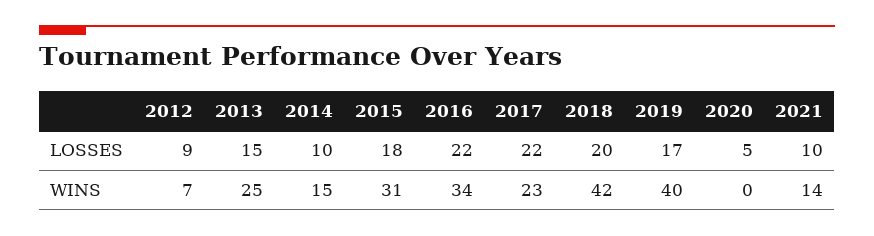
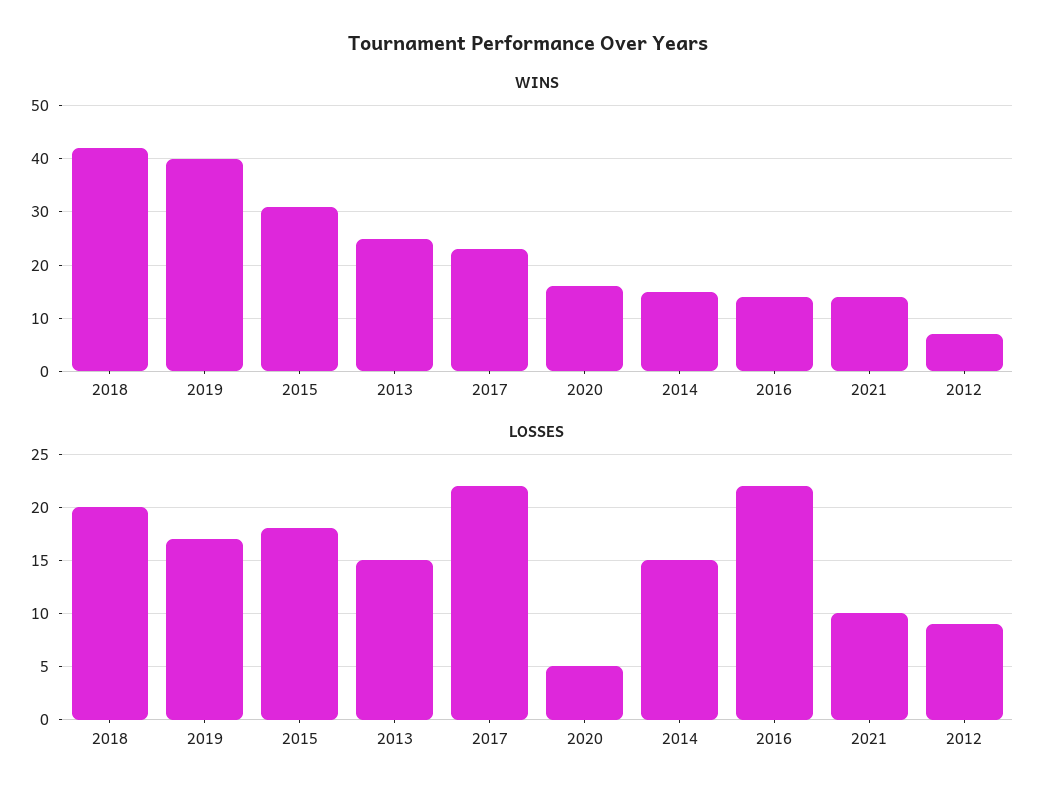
LOSSES, 2014: 10 -> 15
WINS, 2016: 34 -> 15
WINS, 2020: 0 -> 15

